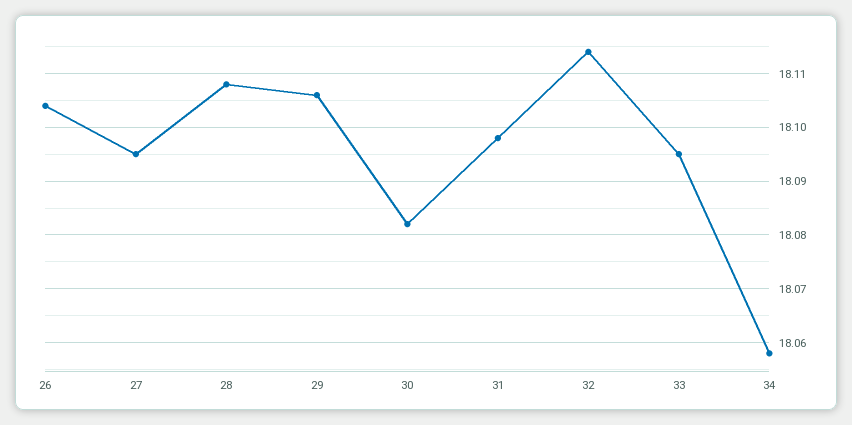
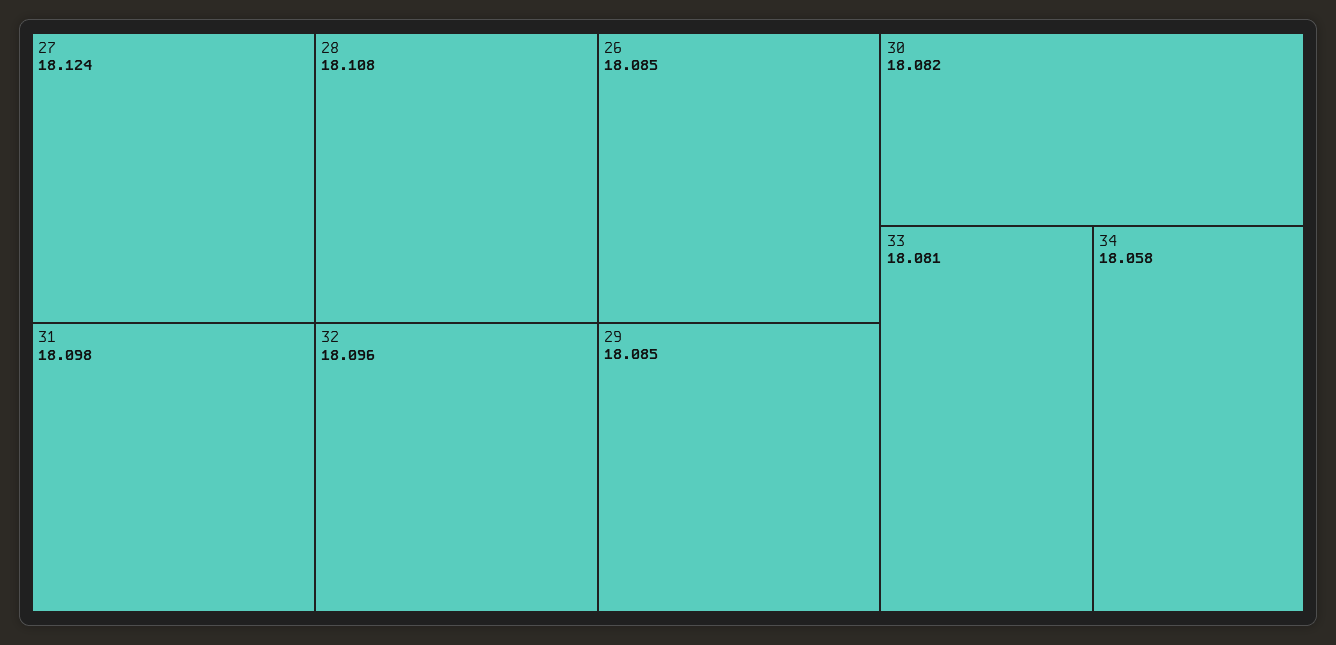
26: 18.105 -> 18.085
27: 18.095 -> 18.124
29: 18.105 -> 18.085
32: 18.115 -> 18.096
33: 18.095 -> 18.081

